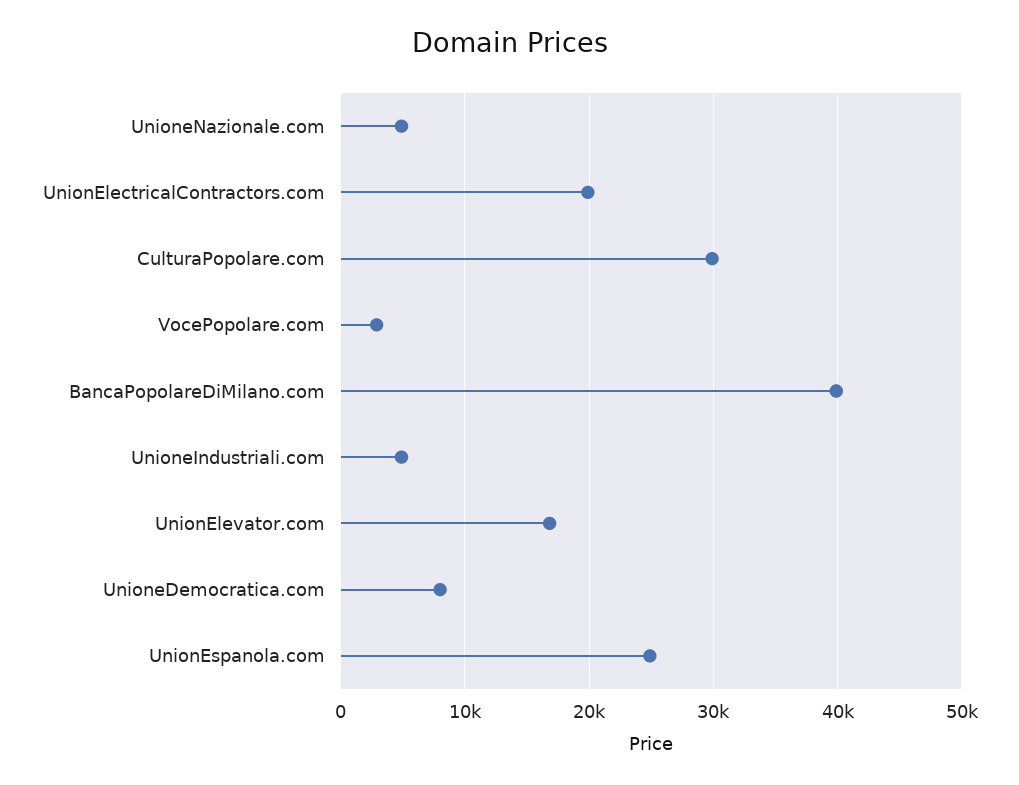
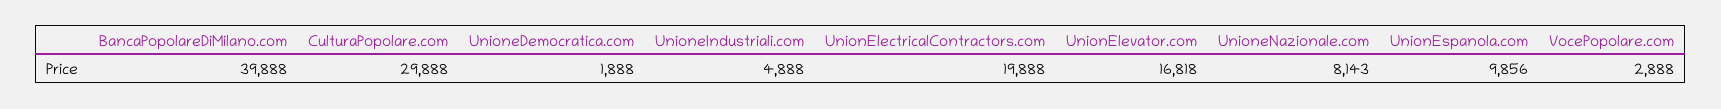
UnioneNazionale.com: 5000 -> 8143
UnioneDemocratica.com: 8000 -> 1888
UnionEspanola.com: 25000 -> 9856

